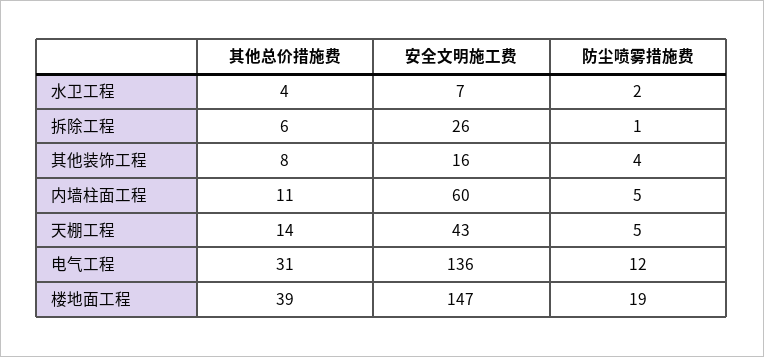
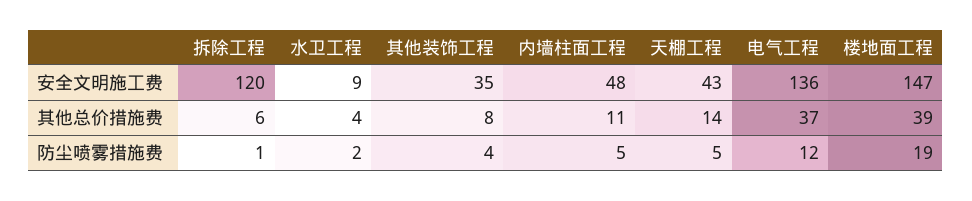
安全文明施工费, 水卫工程: 7 -> 9
安全文明施工费, 拆除工程: 26 -> 120
安全文明施工费, 其他装饰工程: 16 -> 35
安全文明施工费, 内墙柱面工程: 60 -> 48
其他总价措施费, 电气工程: 31 -> 37

